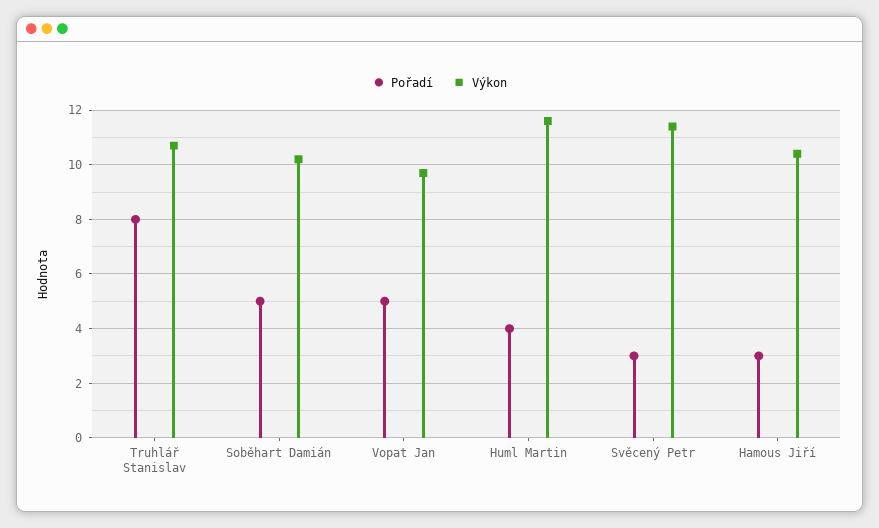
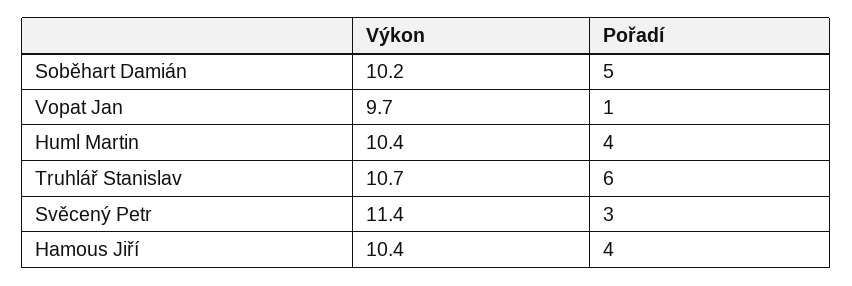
Pořadí, Truhlář Stanislav: 8 -> 6
Pořadí, Vopat Jan: 5 -> 1
Výkon, Huml Martin: 11.5 -> 10.4
Pořadí, Hamous Jiří: 3 -> 4

